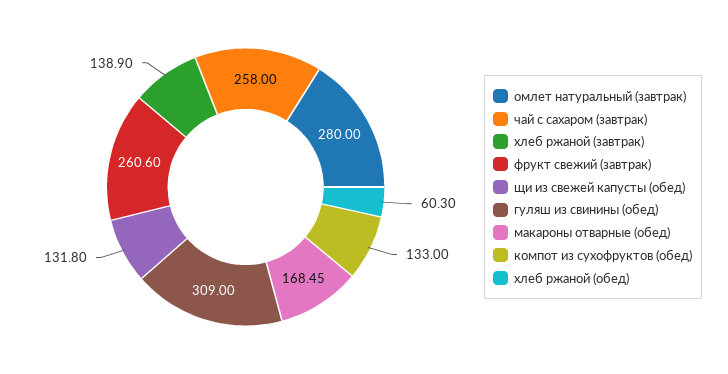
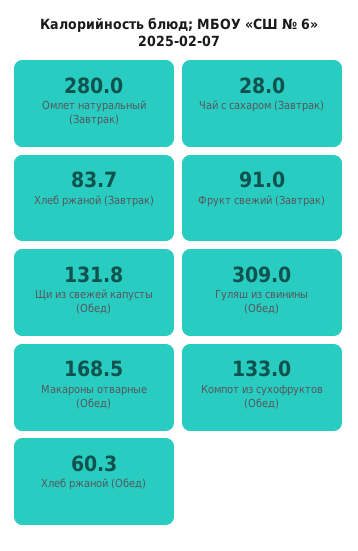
чай с сахаром (завтрак): 258 -> 28
хлеб ржаной (завтрак): 138.9 -> 83.7
фрукт свежий (завтрак): 260.6 -> 91

